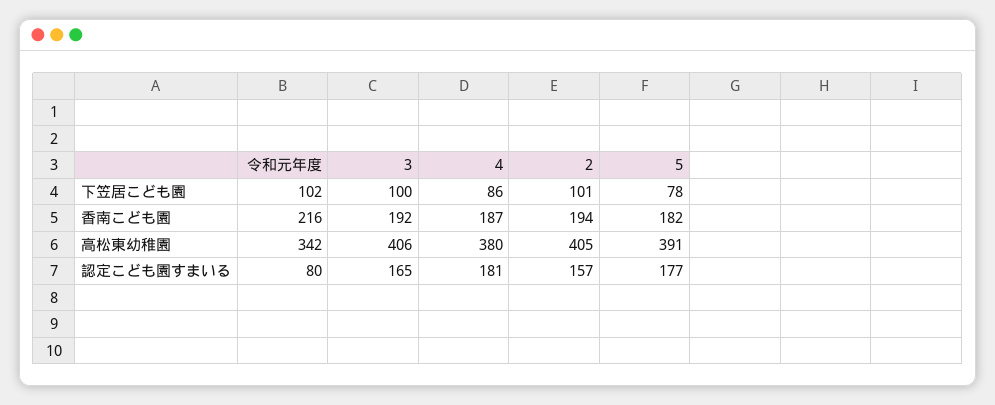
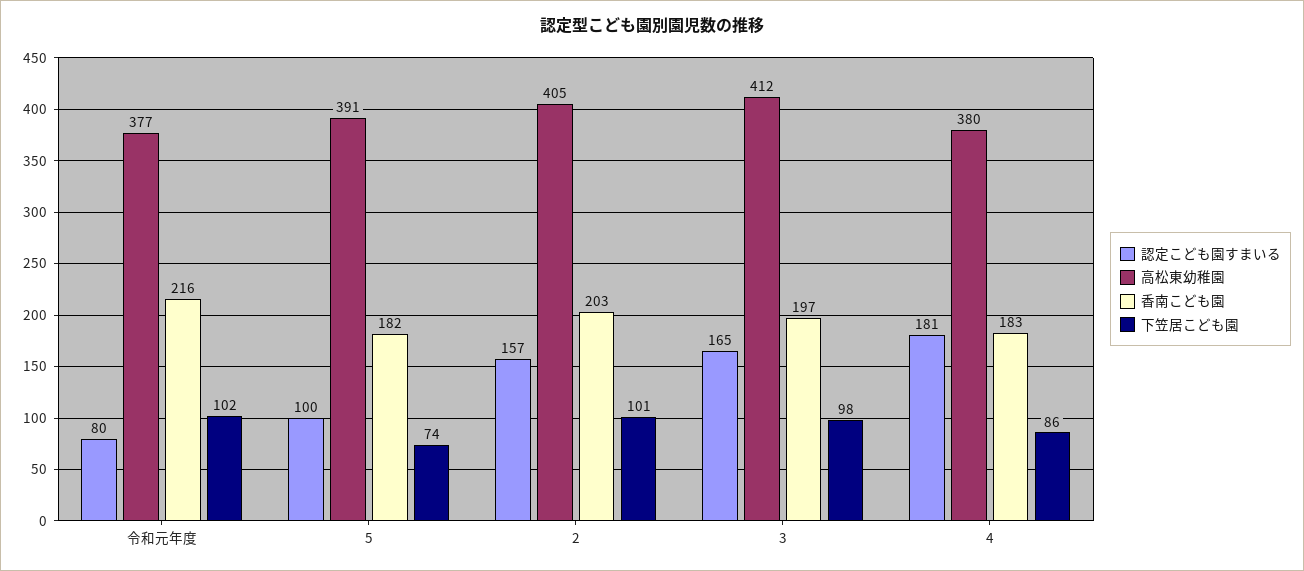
下笠居こども園, 3: 100 -> 98
下笠居こども園, 5: 78 -> 74
香南こども園, 3: 192 -> 197
香南こども園, 4: 187 -> 183
香南こども園, 2: 194 -> 203
高松東幼稚園, 令和元年度: 342 -> 377
高松東幼稚園, 3: 406 -> 412
認定こども園すまいる, 5: 177 -> 100

